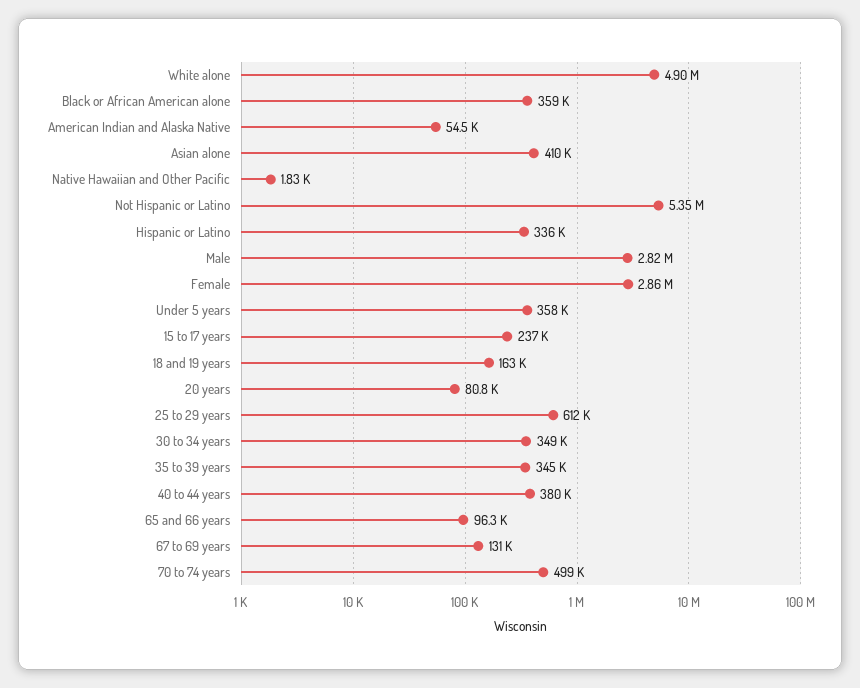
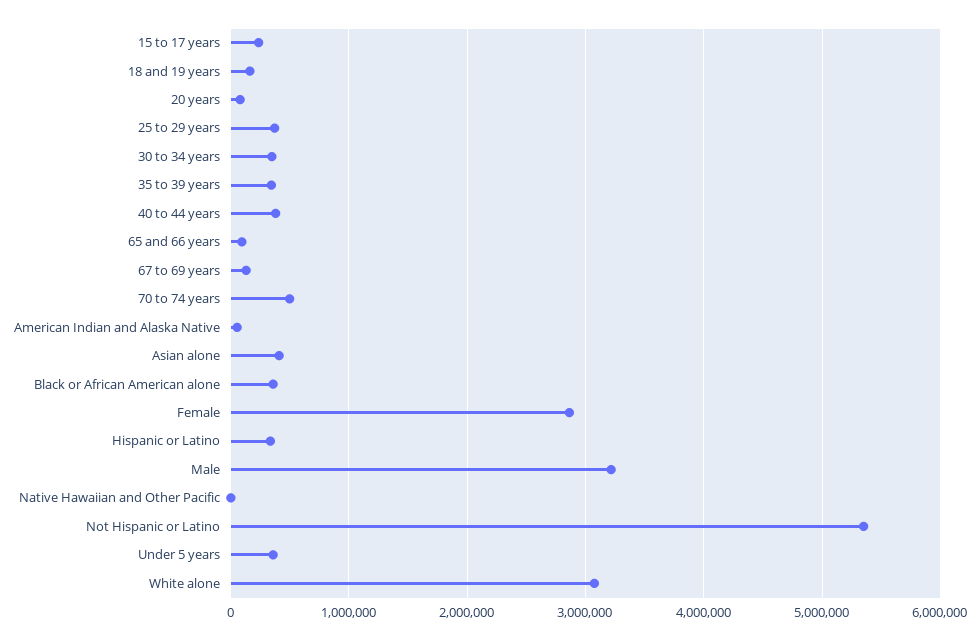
White alone: 4900000 -> 3100000
Male: 2820000 -> 3200000
25 to 29 years: 612000 -> 400000

